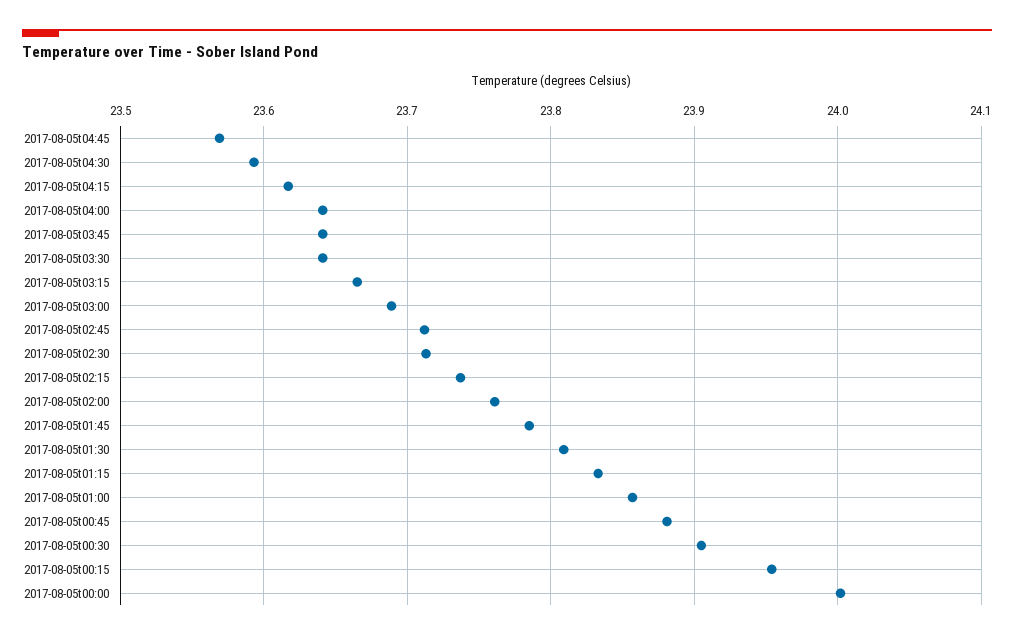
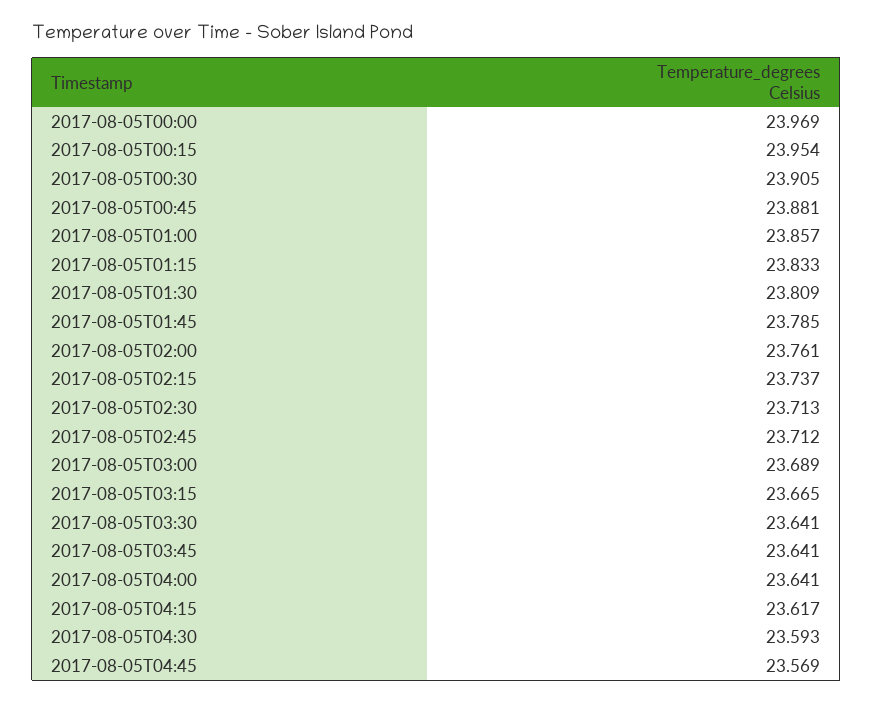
2017-08-05t00:00: 24 -> 23.969

